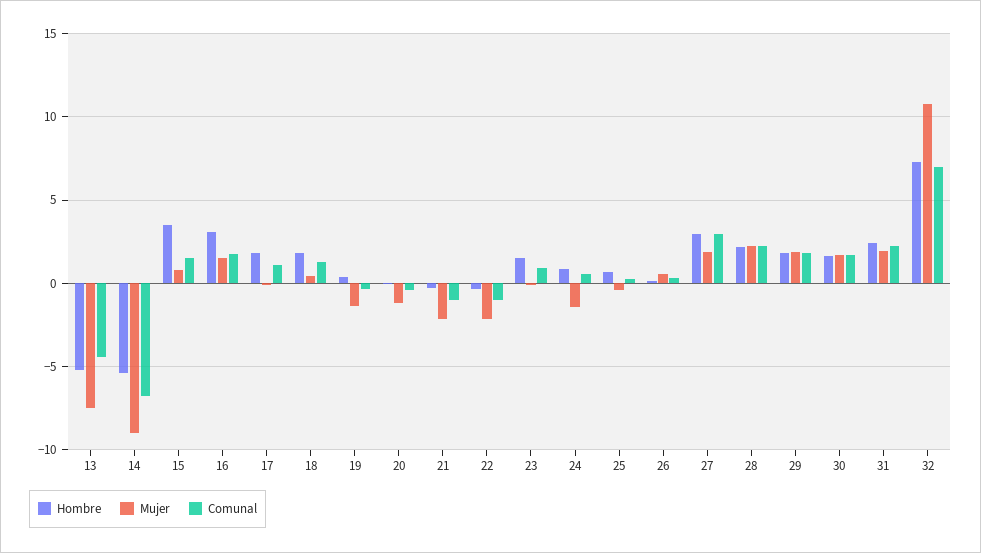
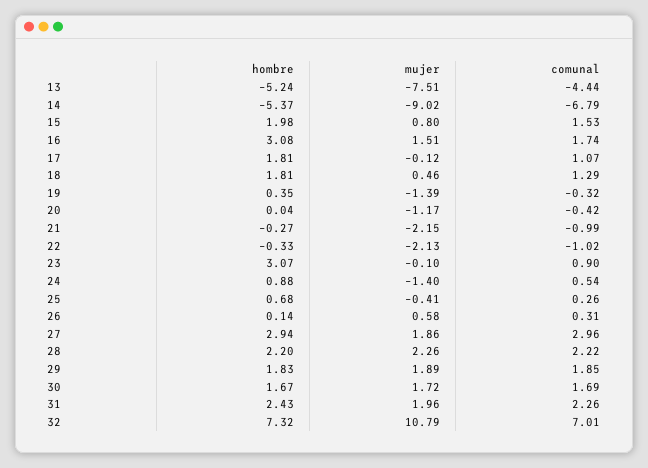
Hombre, 15: 3.5 -> 1.98
Hombre, 23: 1.5 -> 3.07

